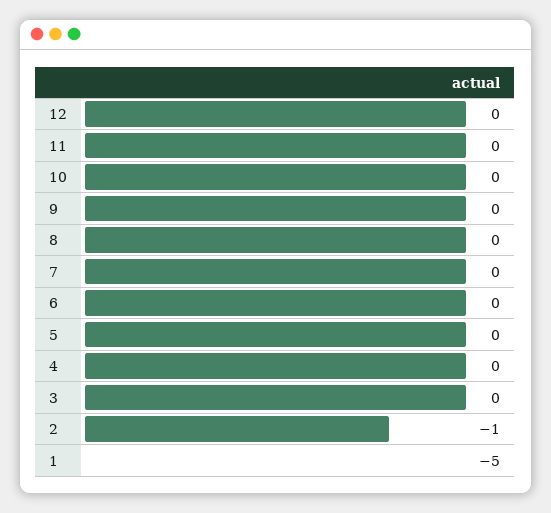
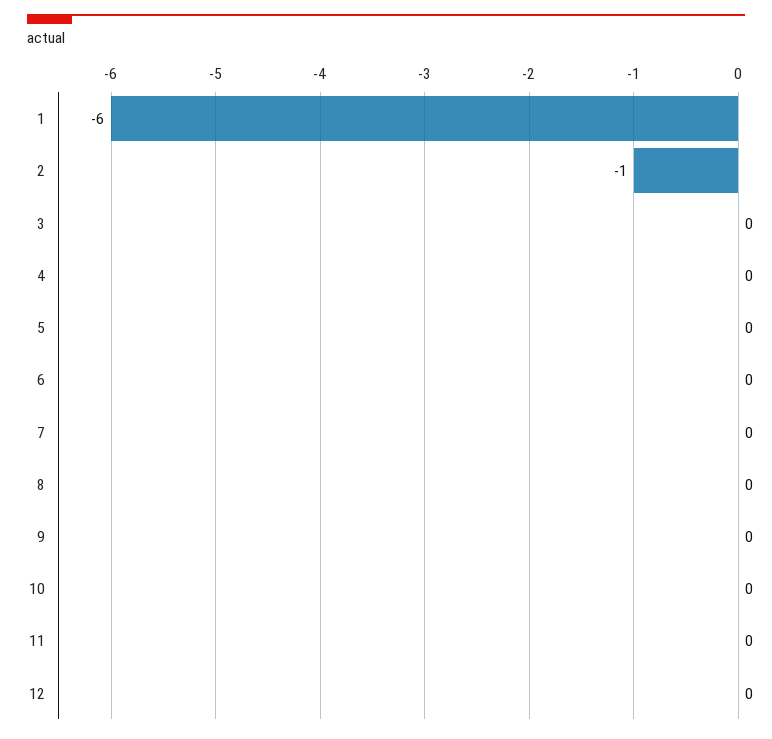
1: -5 -> -6

